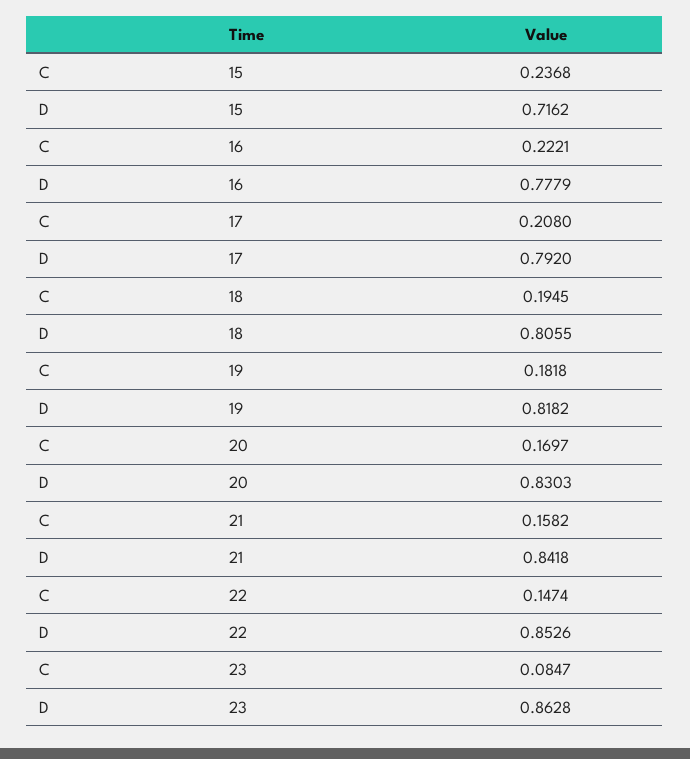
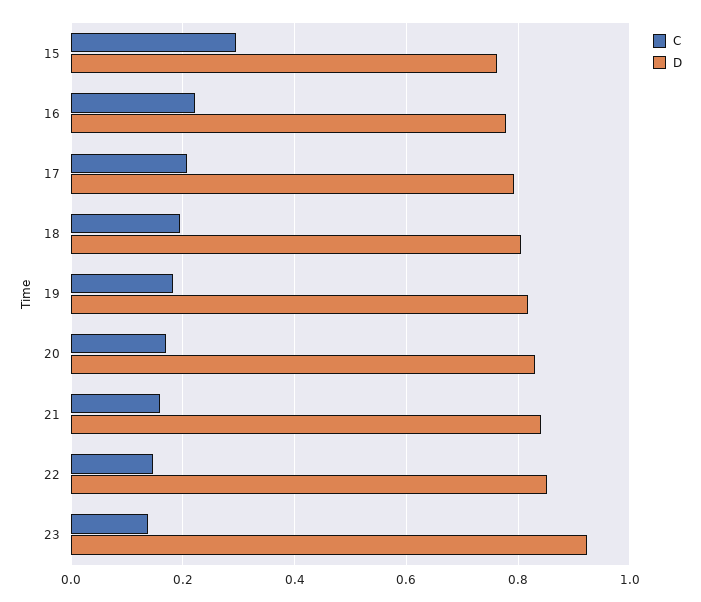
C, 15: 0.2368 -> 0.3
D, 15: 0.7162 -> 0.76
C, 23: 0.0847 -> 0.14
D, 23: 0.8628 -> 0.92

